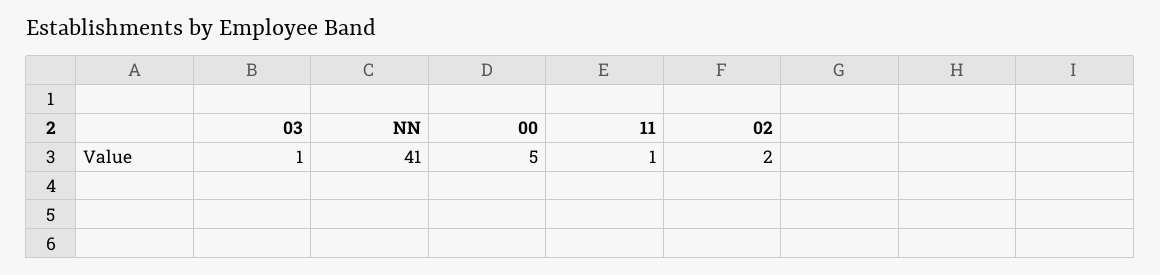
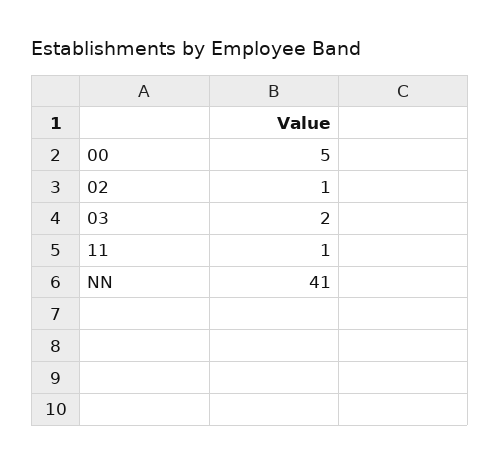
03: 1 -> 2
02: 2 -> 1

